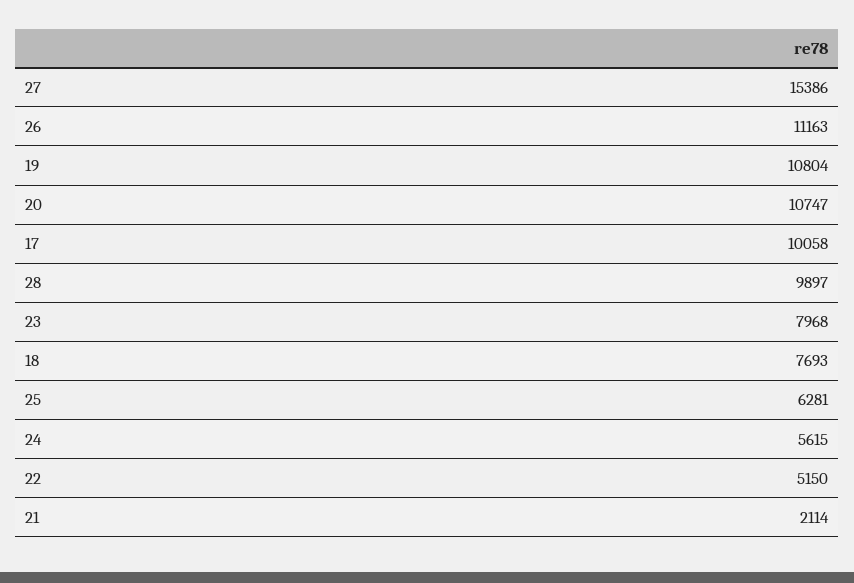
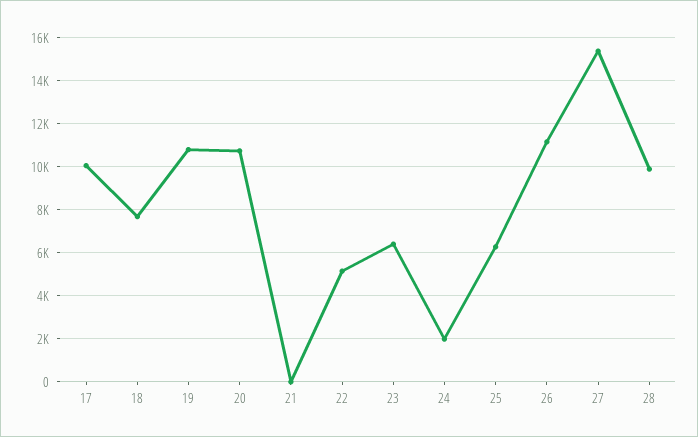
23: 7968 -> 6500
24: 5615 -> 2000
21: 2114 -> 0

